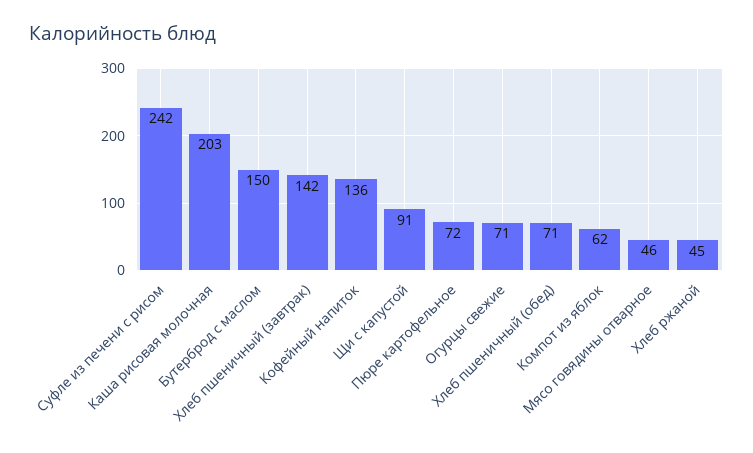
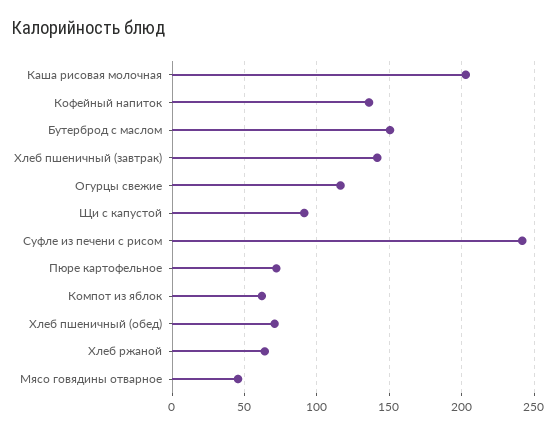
Огурцы свежие: 71 -> 115
Хлеб ржаной: 45 -> 65

